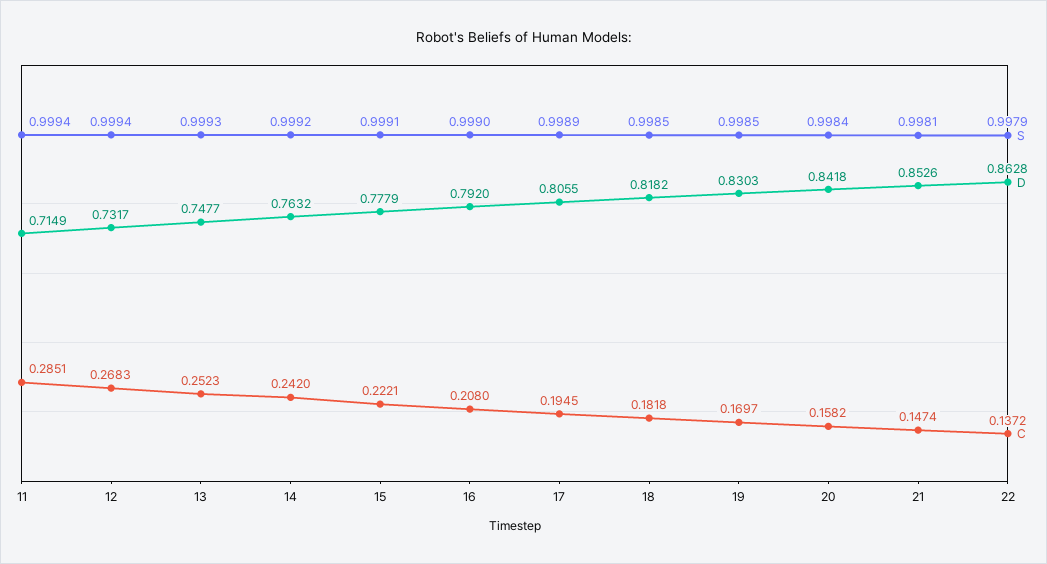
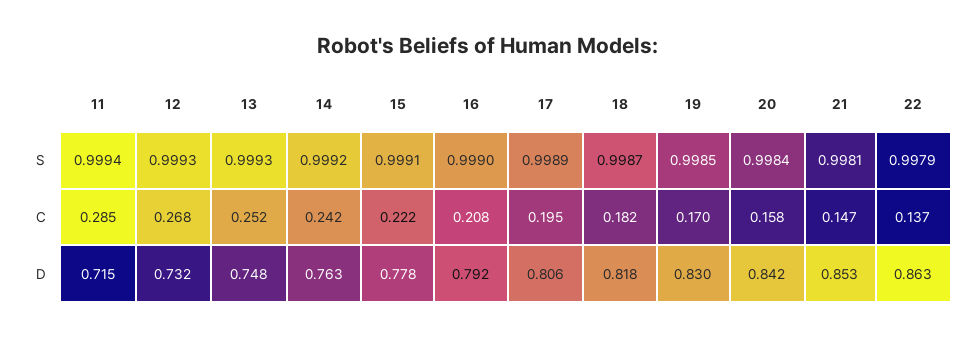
S, 12: 0.9994 -> 0.9993
S, 18: 0.9985 -> 0.9987

